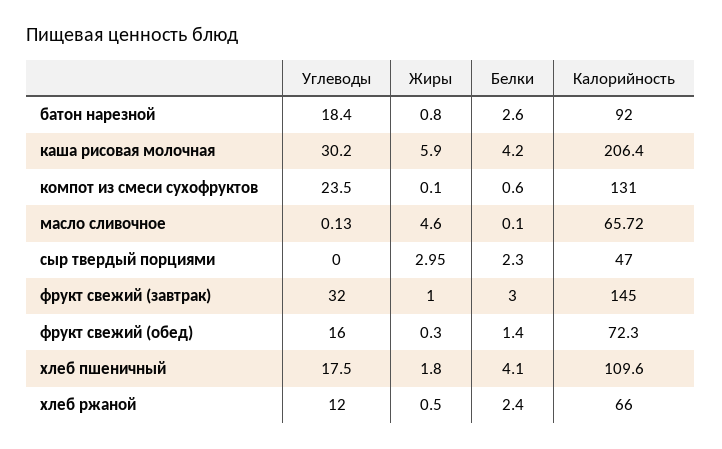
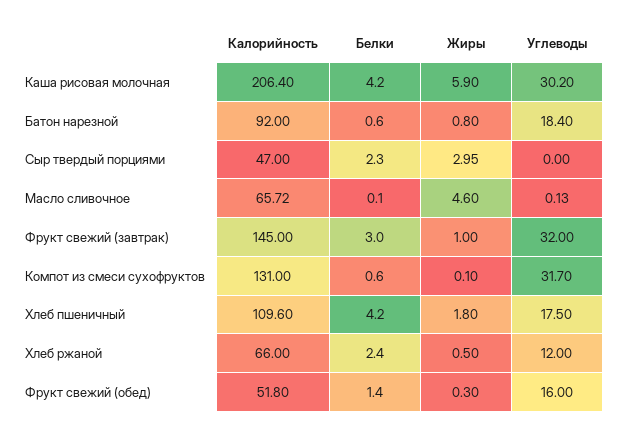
Белки, батон нарезной: 2.6 -> 0.6
Углеводы, компот из смеси сухофруктов: 23.5 -> 31.7
Калорийность, фрукт свежий (обед): 72.3 -> 51.8
Белки, хлеб пшеничный: 4.1 -> 4.2

